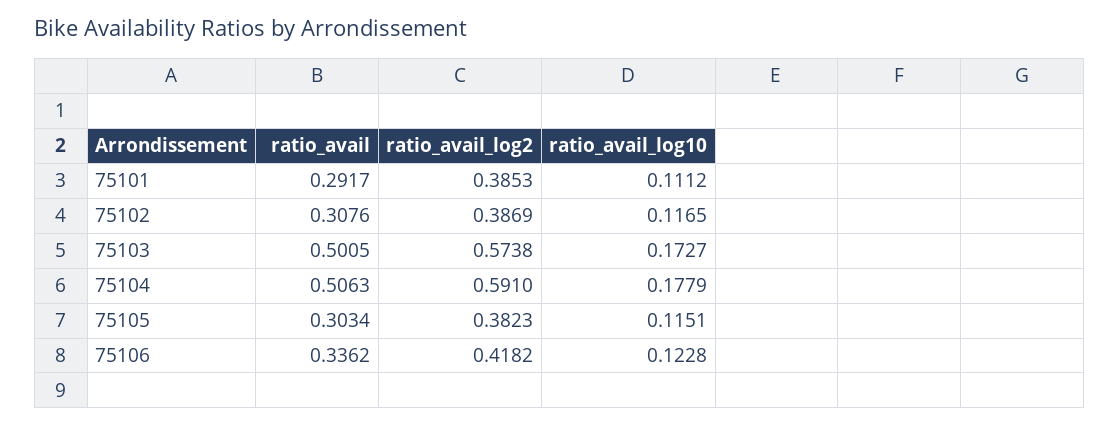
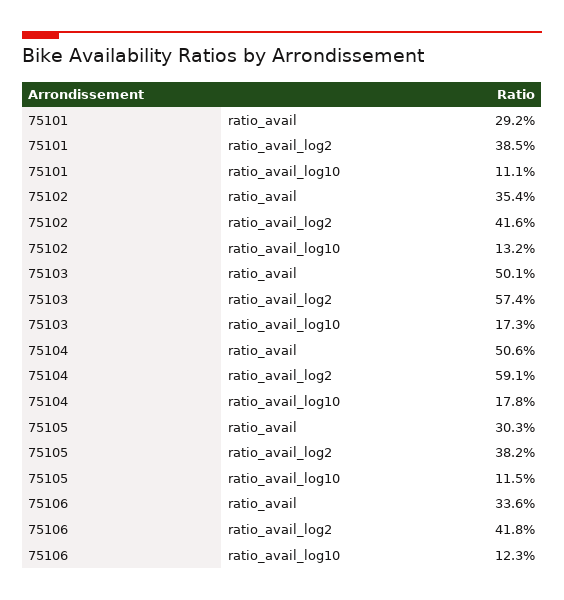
ratio_avail, 75102: 0.3076 -> 0.354
ratio_avail_log2, 75102: 0.3869 -> 0.416
ratio_avail_log10, 75102: 0.1165 -> 0.132

